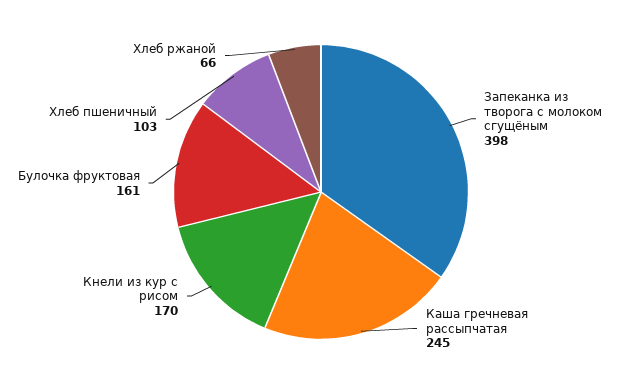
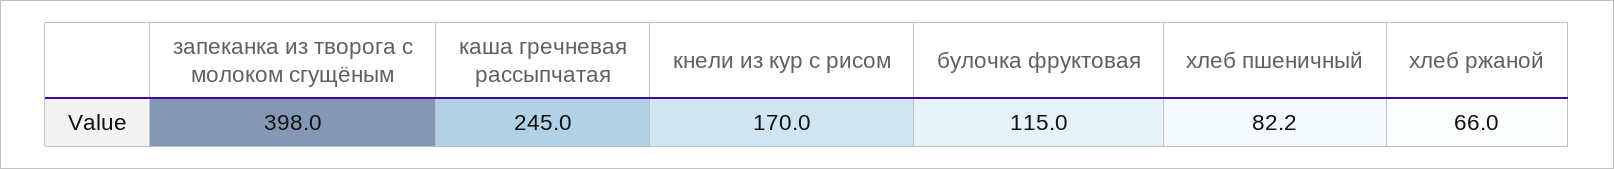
Булочка фруктовая: 161 -> 115
Хлеб пшеничный: 103 -> 82.2

